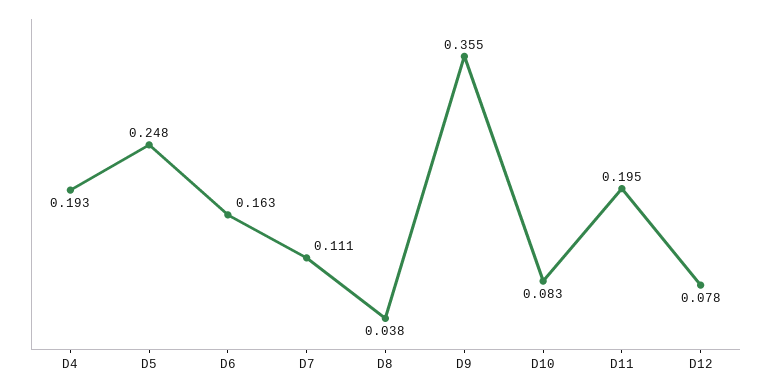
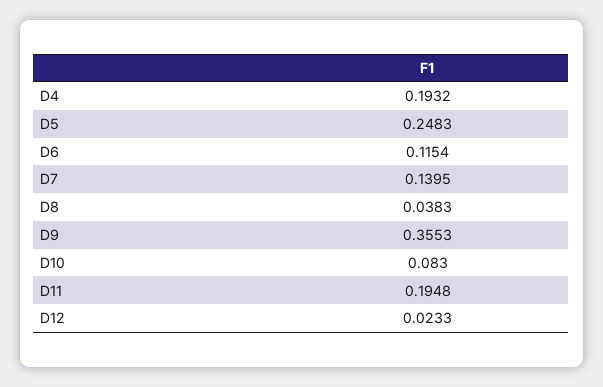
D6: 0.163 -> 0.1154
D7: 0.111 -> 0.1395
D12: 0.078 -> 0.0233

